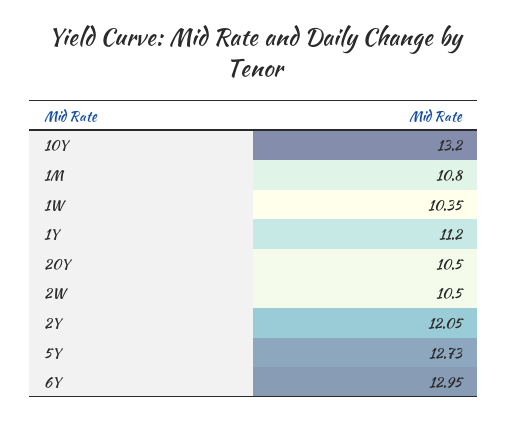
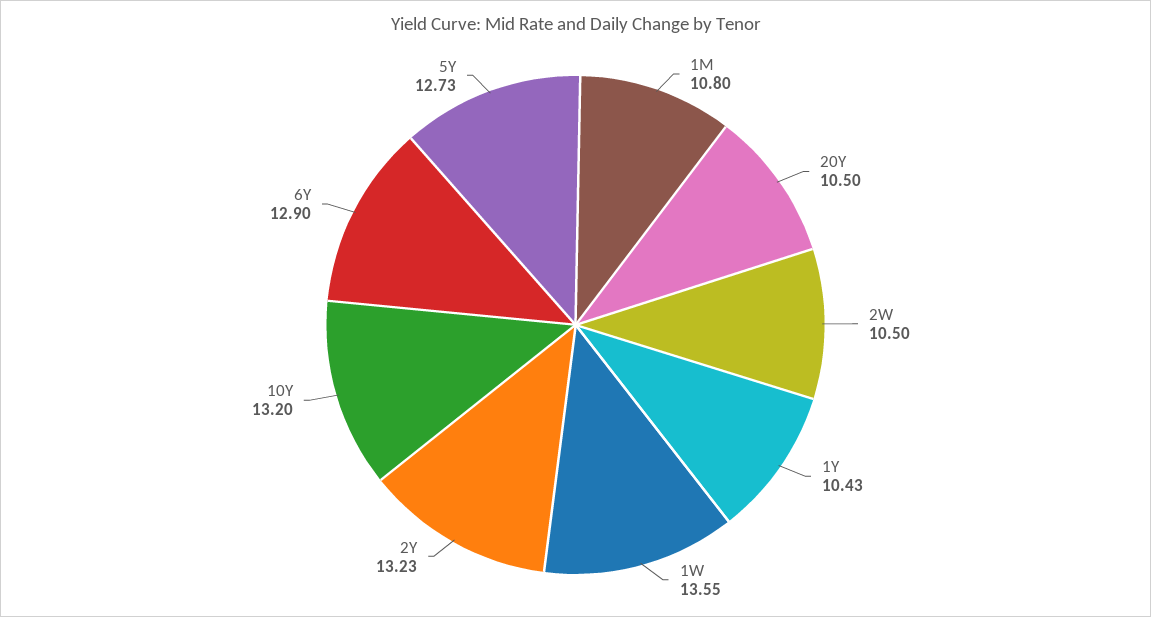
1W: 10.35 -> 13.55
1Y: 11.2 -> 10.43
2Y: 12.05 -> 13.23
6Y: 12.95 -> 12.9

